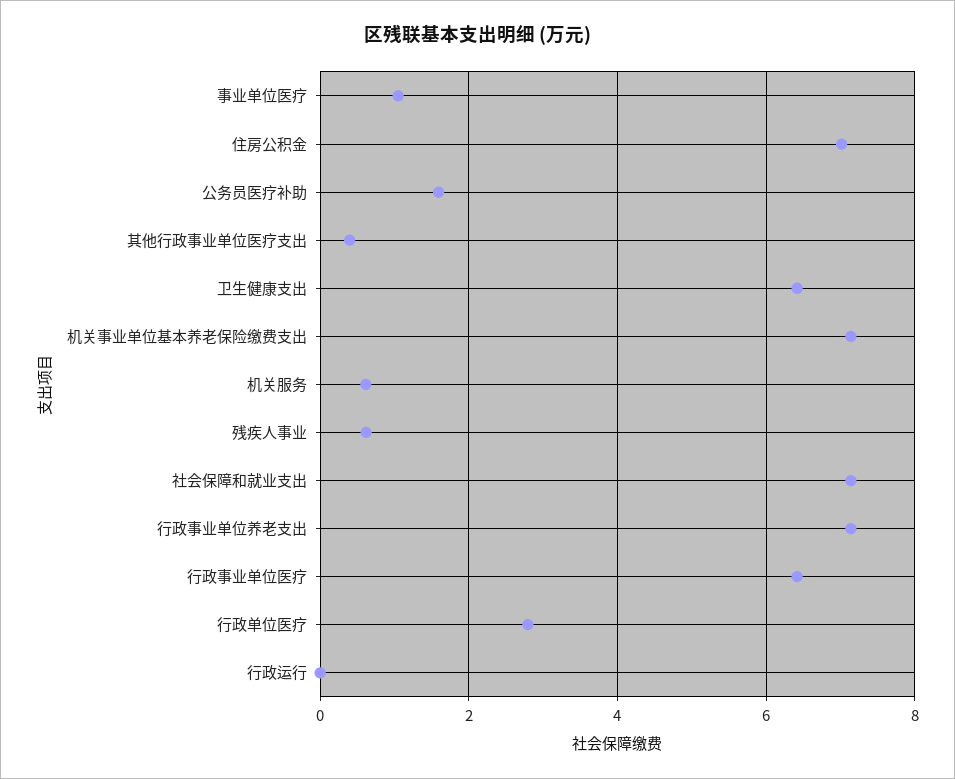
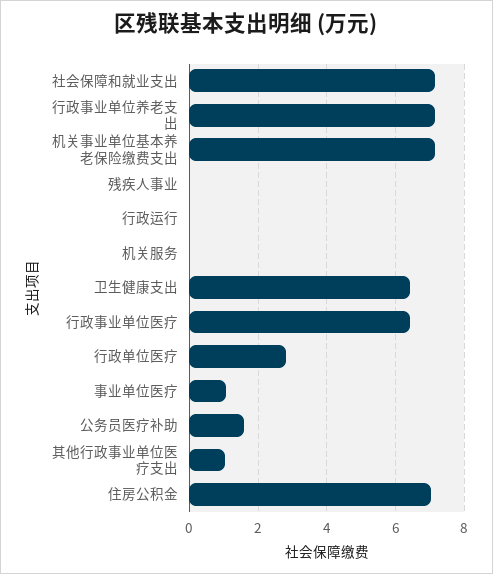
其他行政事业单位医疗支出: 0.4 -> 1
机关服务: 0.6 -> 0
残疾人事业: 0.6 -> 0

